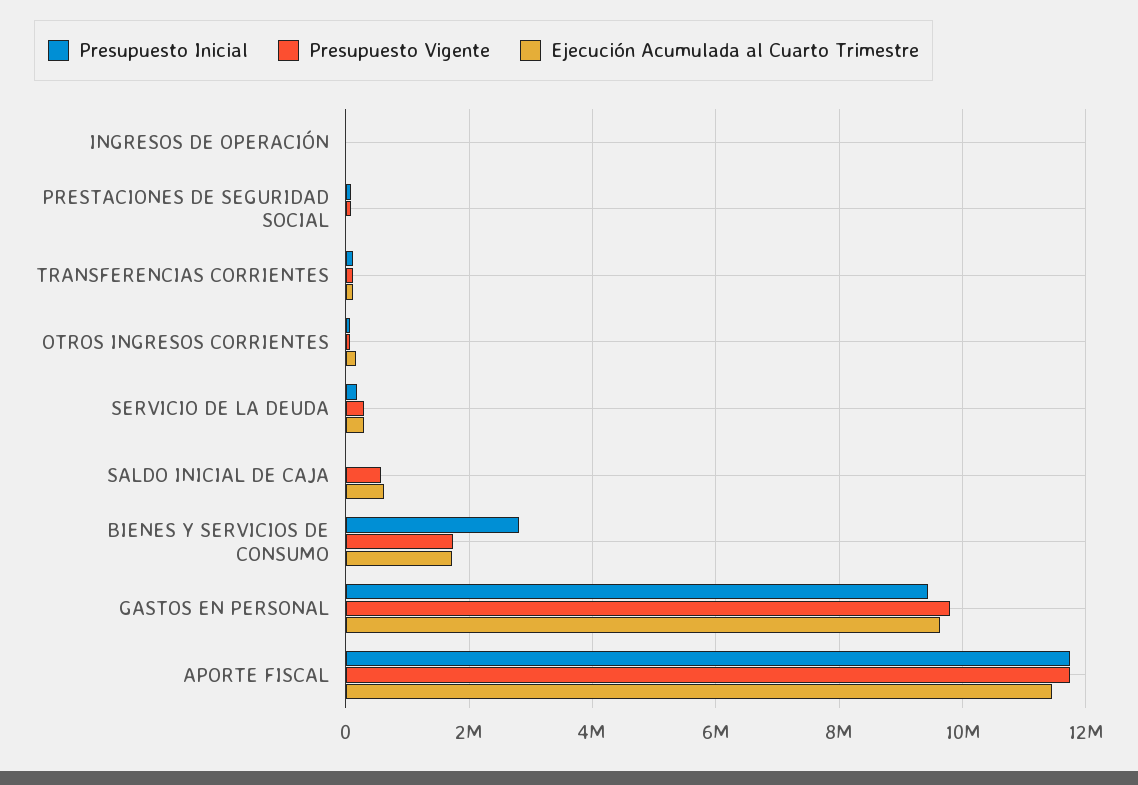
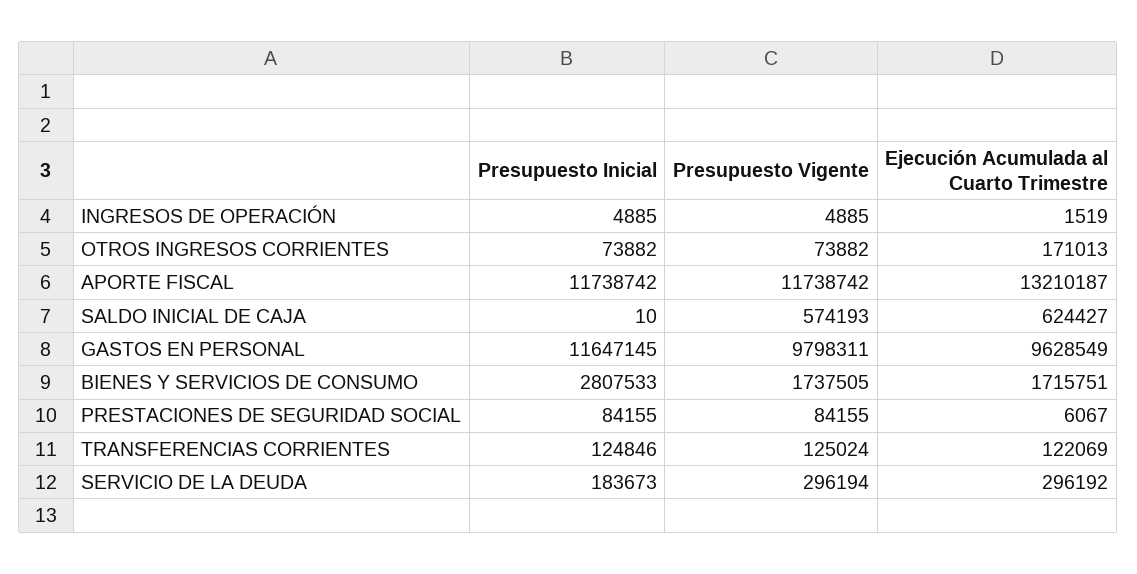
Presupuesto Inicial, GASTOS EN PERSONAL: 9400000 -> 11647145
Ejecución Acumulada al Cuarto Trimestre, APORTE FISCAL: 11400000 -> 13210187

